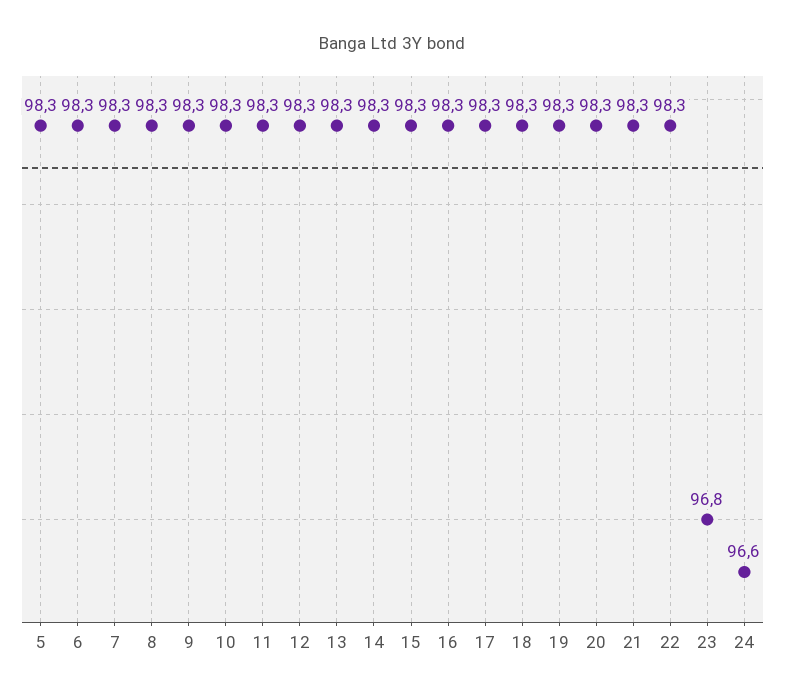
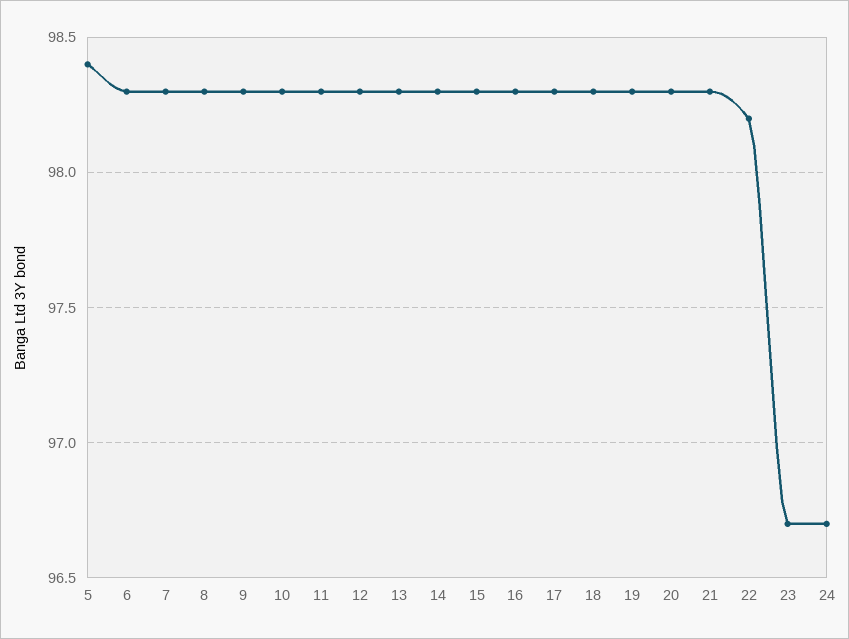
5: 98.3 -> 98.4
22: 98.3 -> 98.2
23: 96.8 -> 96.7
24: 96.6 -> 96.7

